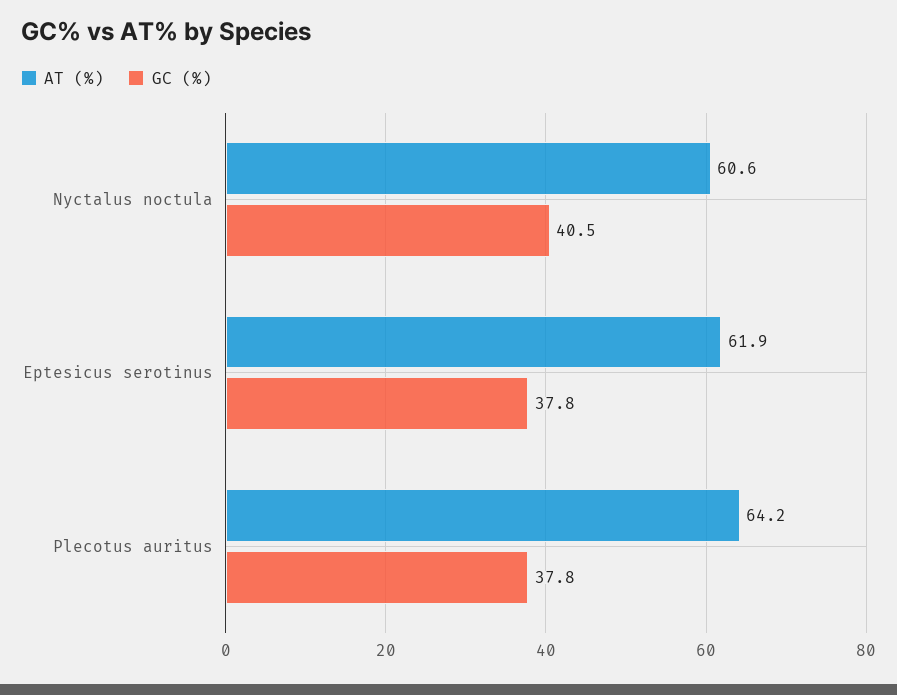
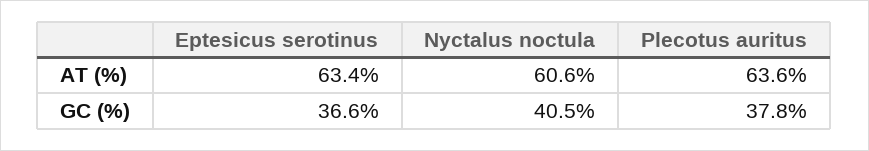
AT (%), Eptesicus serotinus: 61.9 -> 63.4
GC (%), Eptesicus serotinus: 37.8 -> 36.6
AT (%), Plecotus auritus: 64.2 -> 63.6

